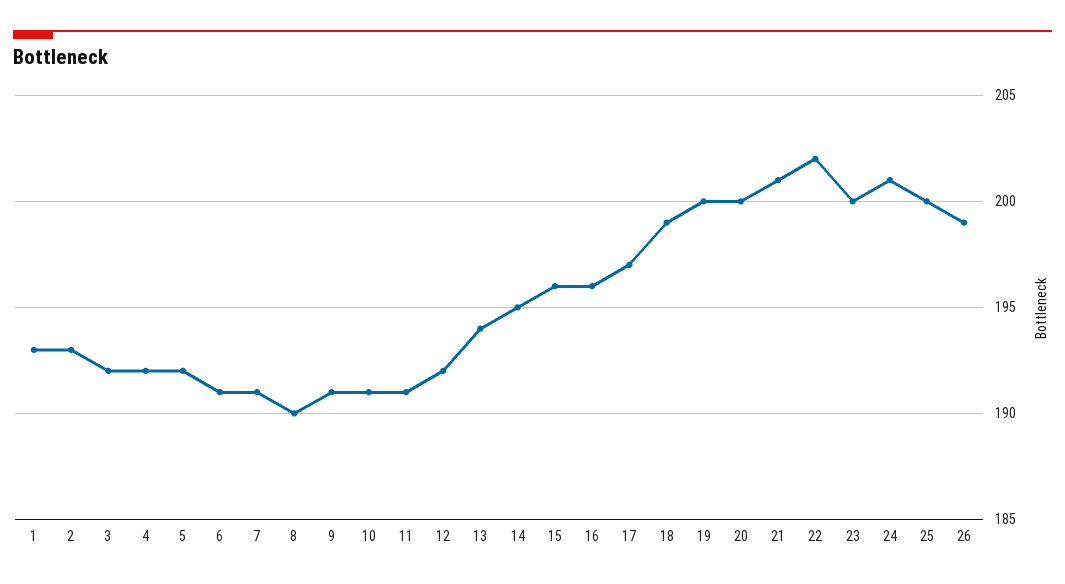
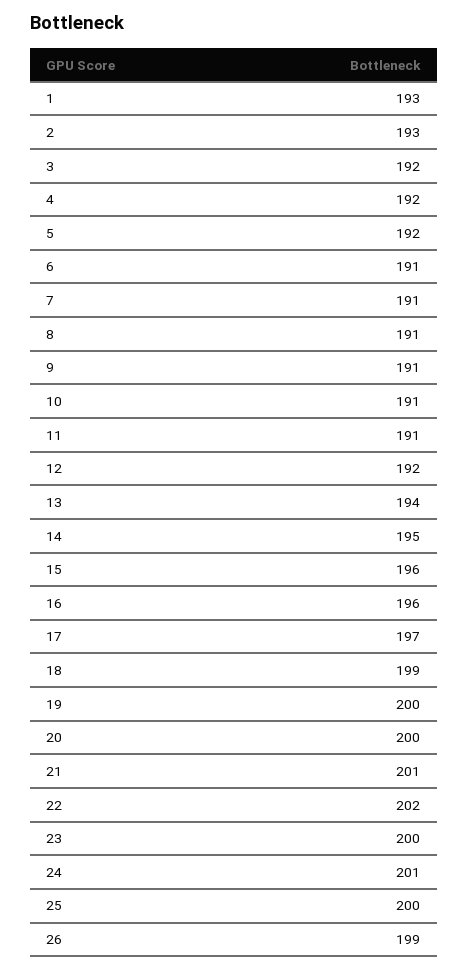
8: 190 -> 191

